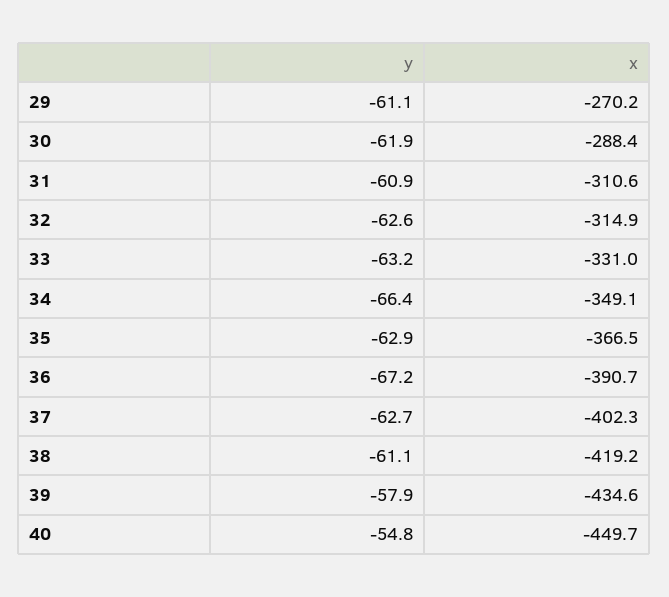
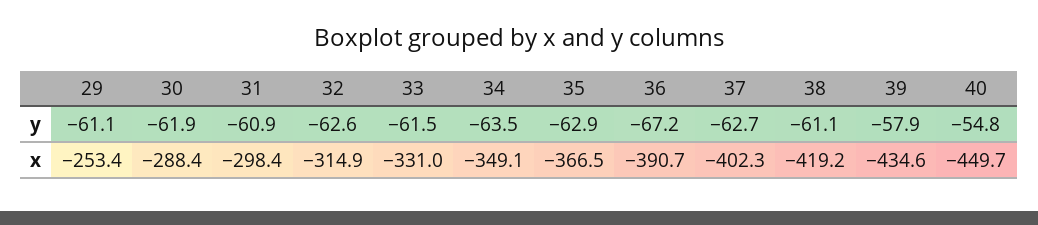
x, 29: -270.2 -> -253.4
x, 31: -310.6 -> -298.4
y, 33: -63.2 -> -61.5
y, 34: -66.4 -> -63.5

